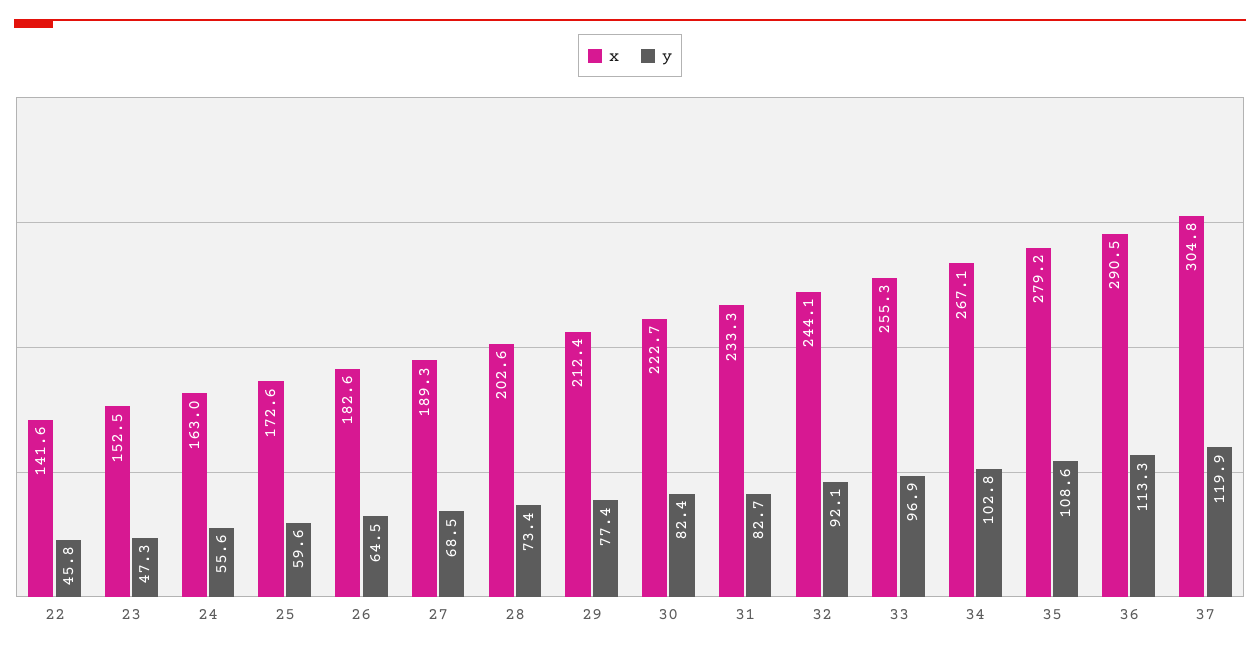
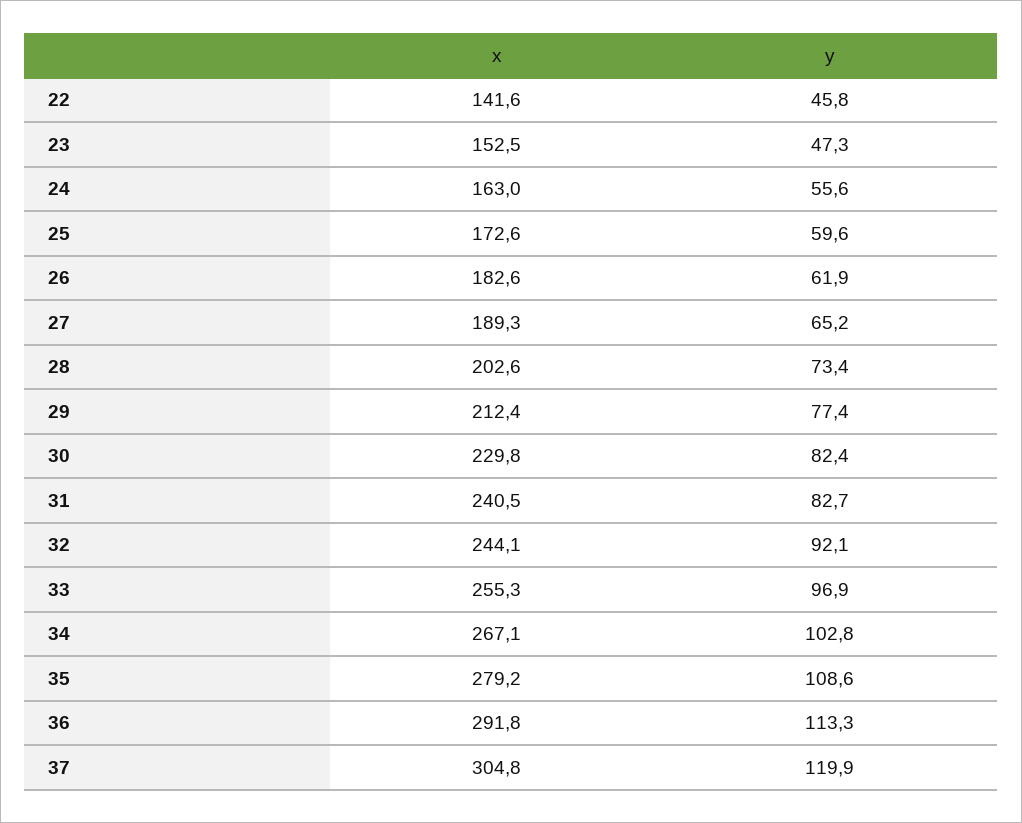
y, 26: 64.5 -> 61.9
y, 27: 68.5 -> 65.2
x, 30: 222.7 -> 229.8
x, 31: 233.3 -> 240.5
x, 36: 290.5 -> 291.8

